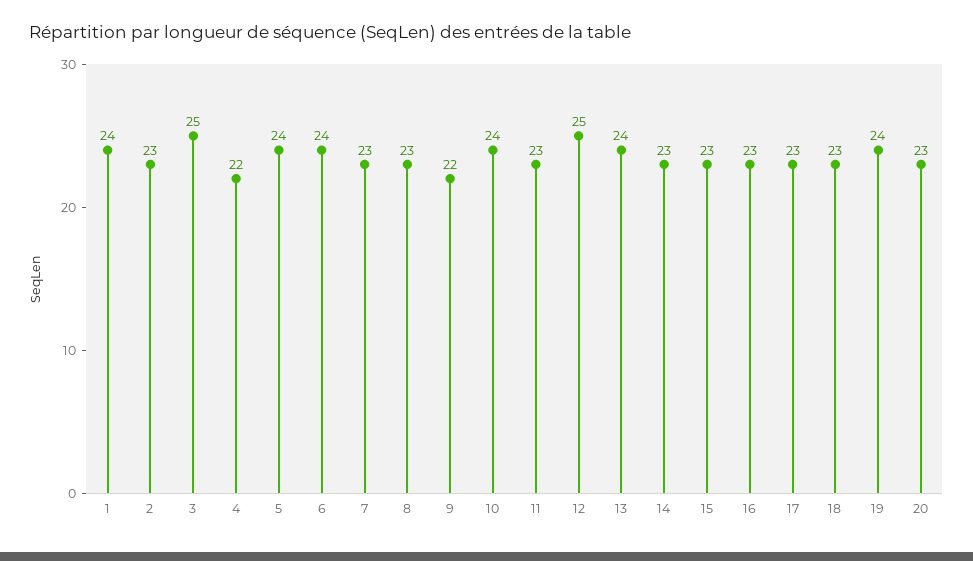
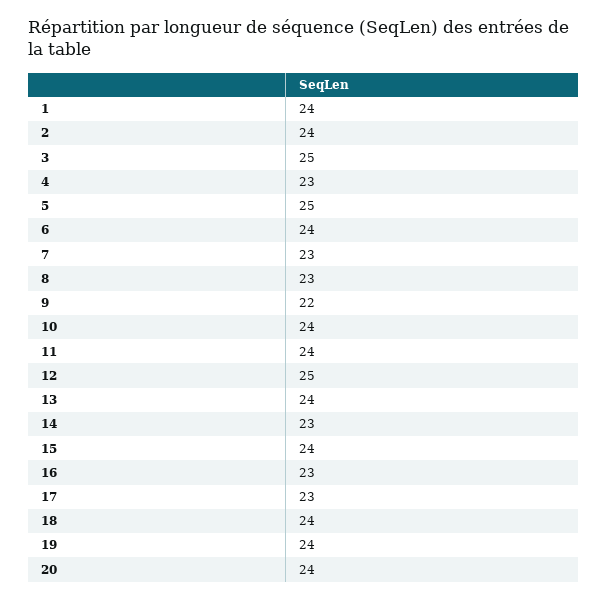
2: 23 -> 24
4: 22 -> 23
5: 24 -> 25
11: 23 -> 24
15: 23 -> 24
18: 23 -> 24
20: 23 -> 24

